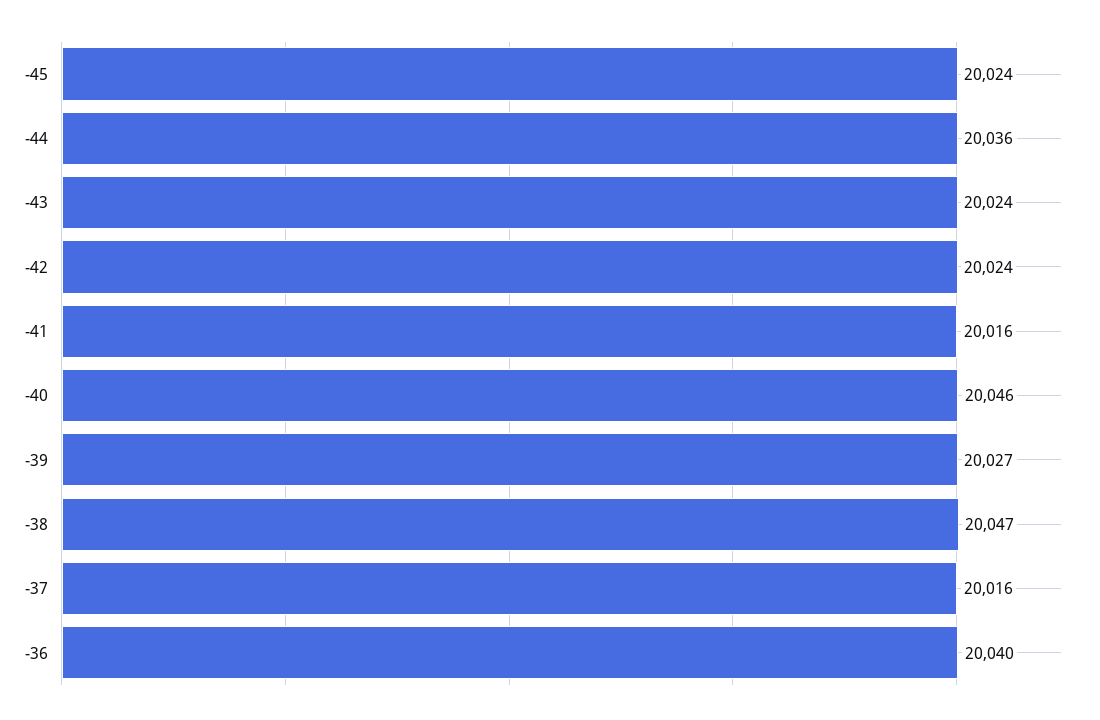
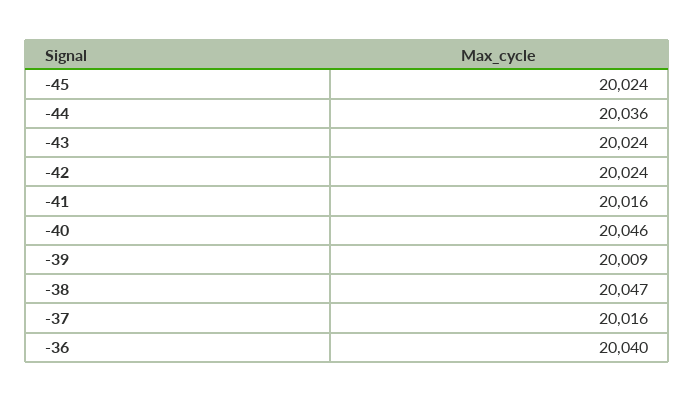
-39: 20027 -> 20009

